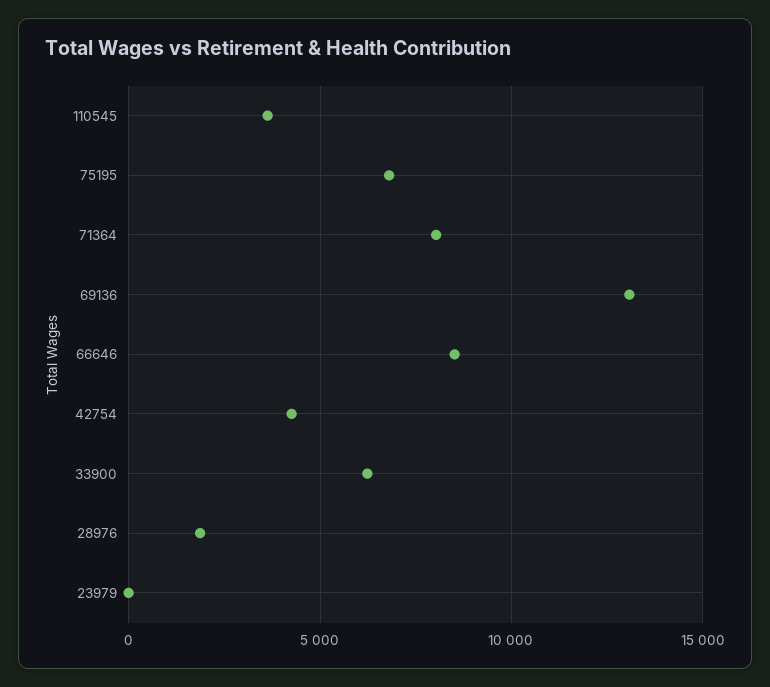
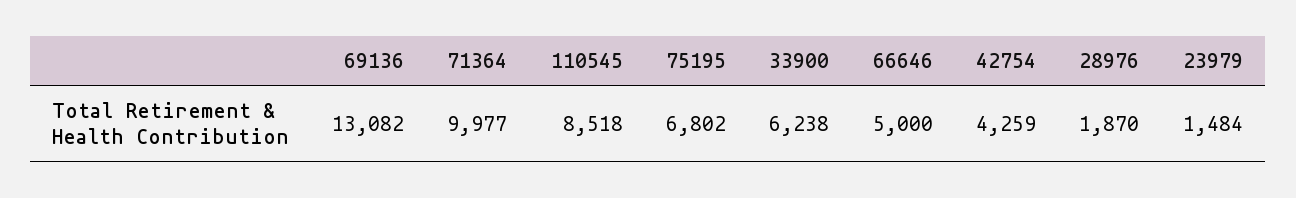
110545: 3500 -> 8518
71364: 8000 -> 9977
66646: 8500 -> 5000
23979: 0 -> 1484

